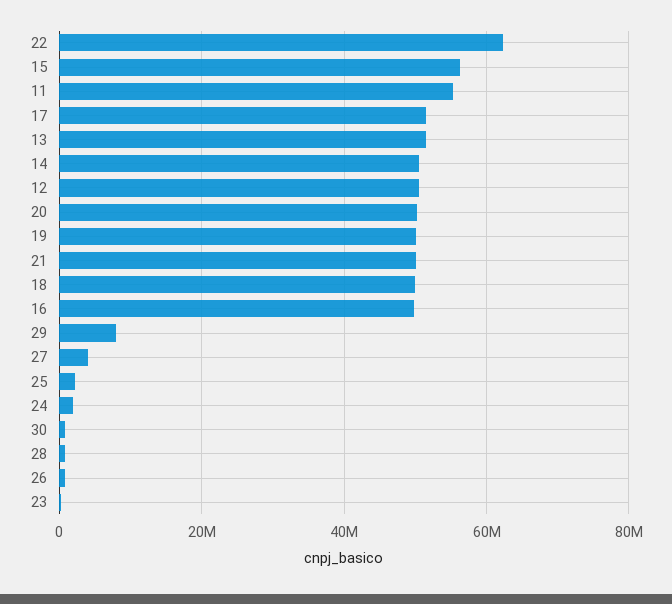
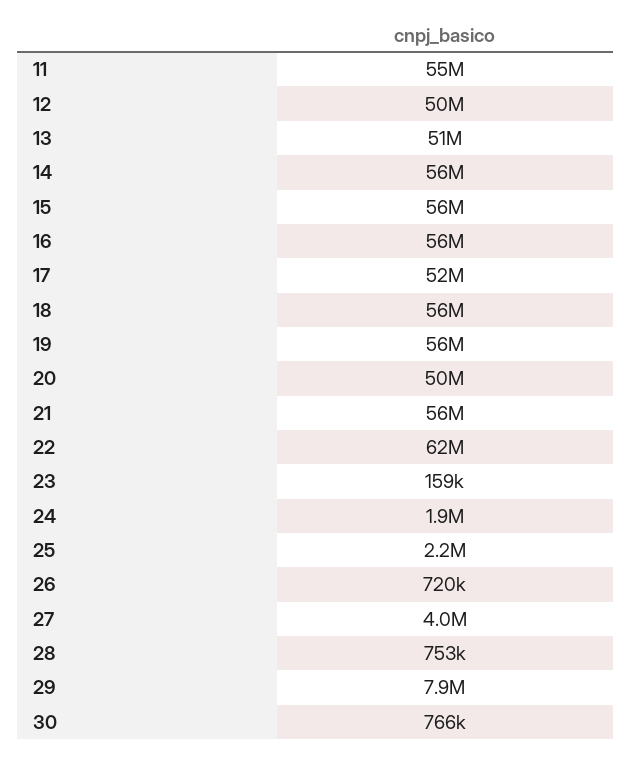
14: 50000000 -> 56000000
19: 50000000 -> 56000000
21: 50000000 -> 56000000
18: 50000000 -> 56000000
16: 50000000 -> 56000000

